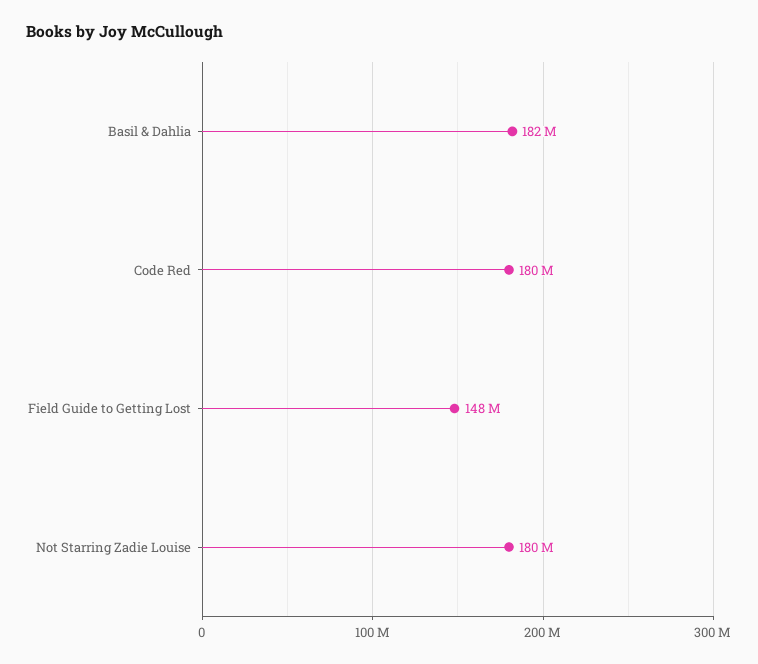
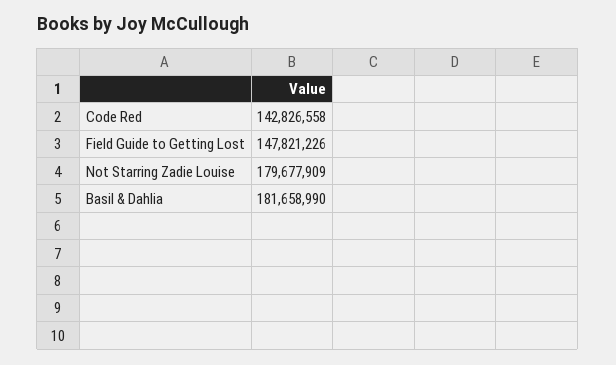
Code Red: 180000000 -> 142826558

